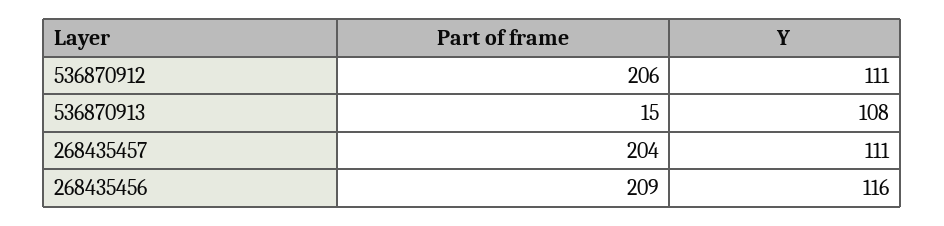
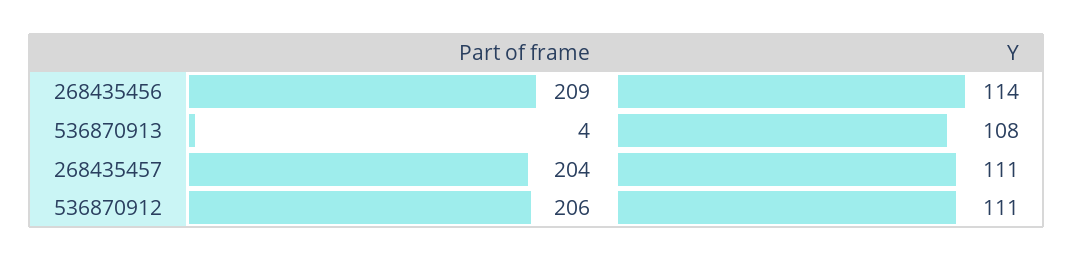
Part of frame, 536870913: 15 -> 4
Y, 268435456: 116 -> 114

